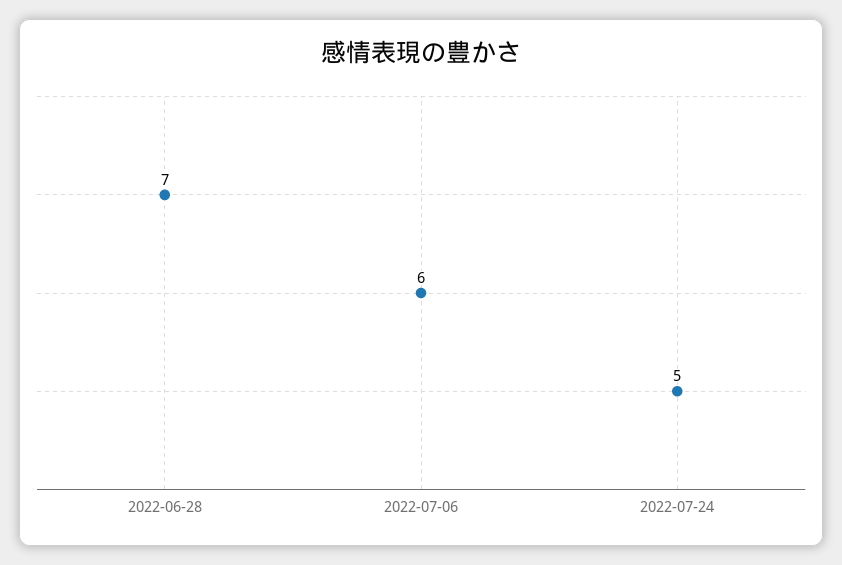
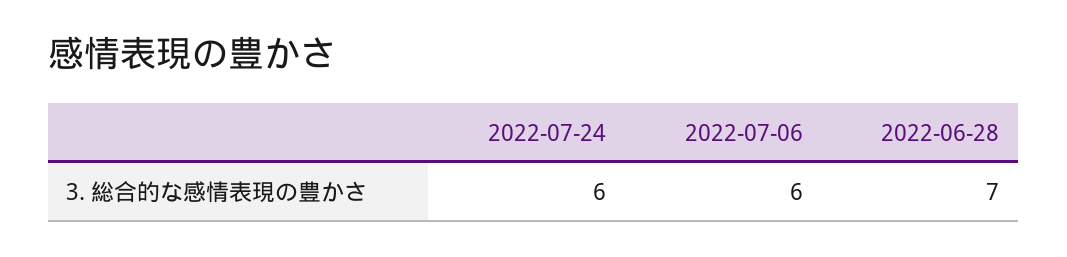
2022-07-24: 5 -> 6

